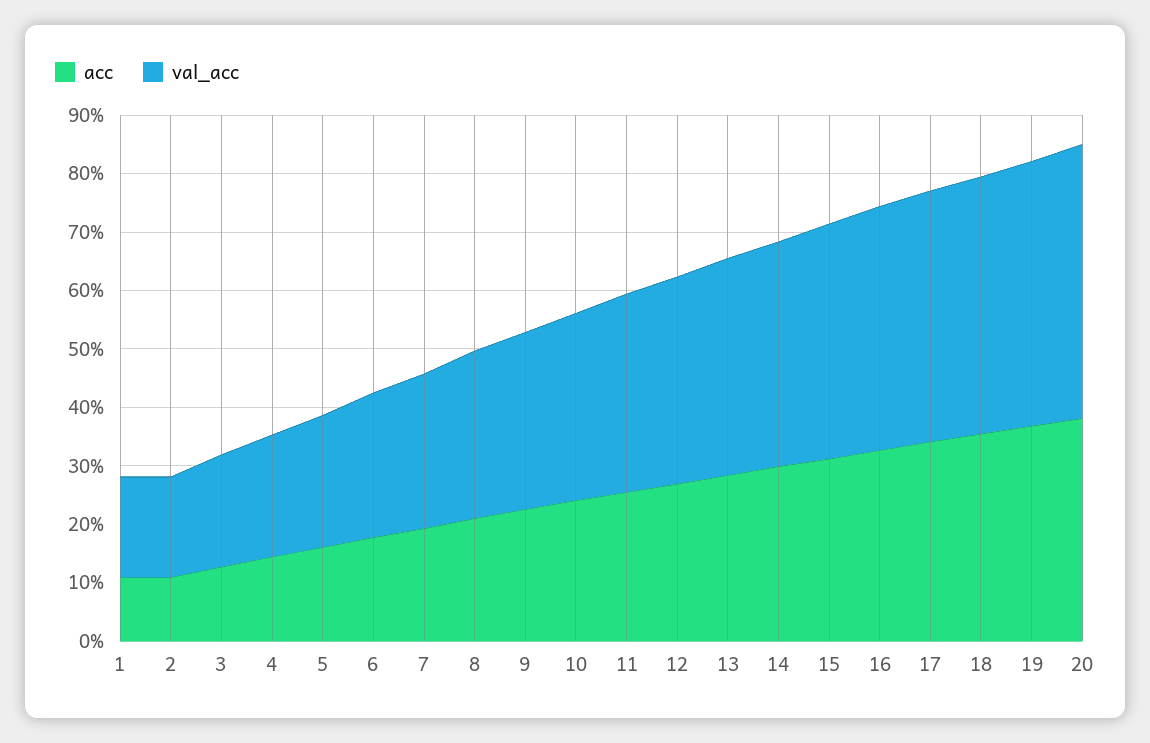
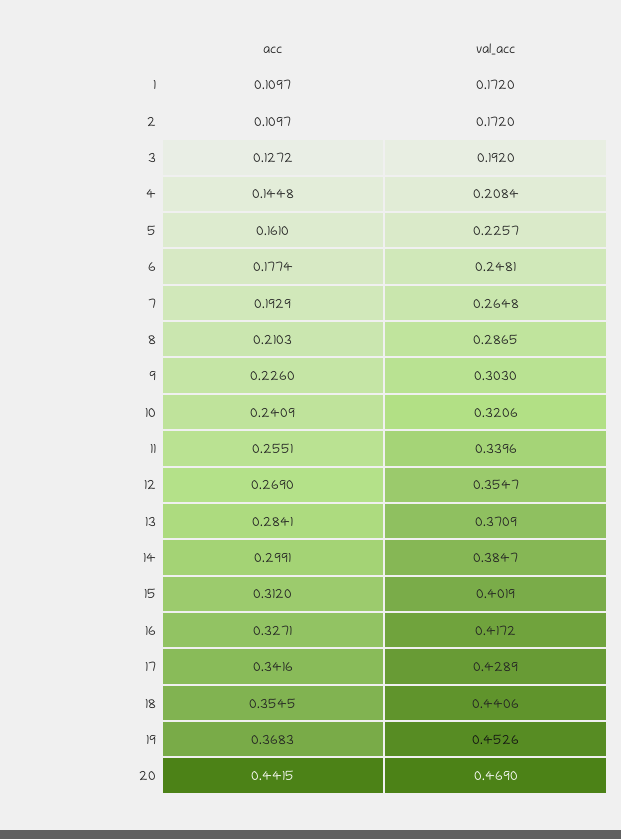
acc, 20: 0.38 -> 0.4415

